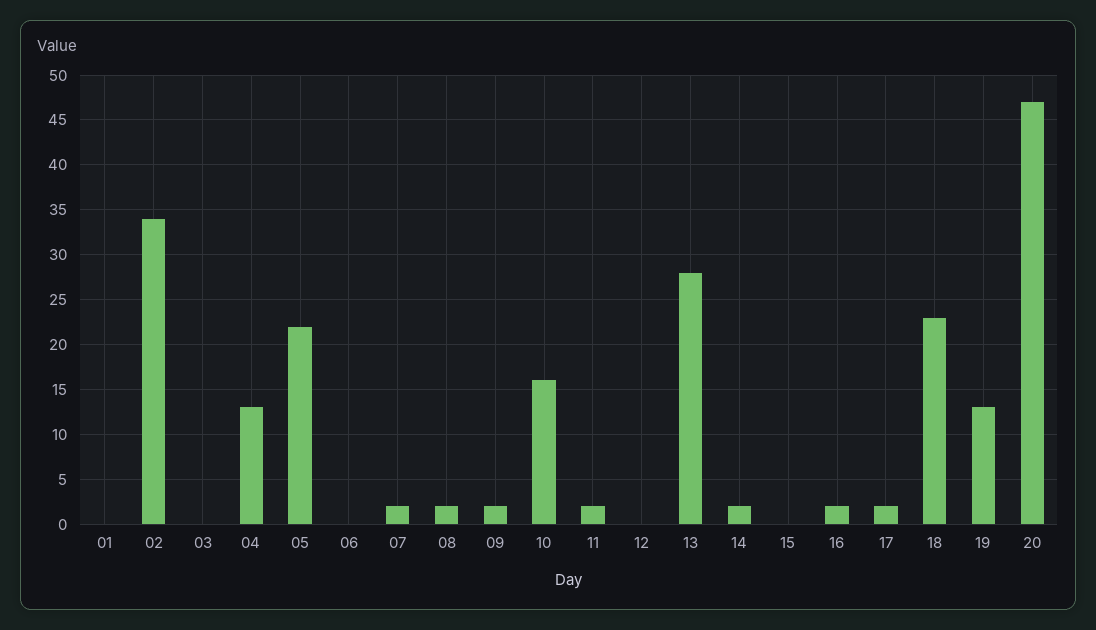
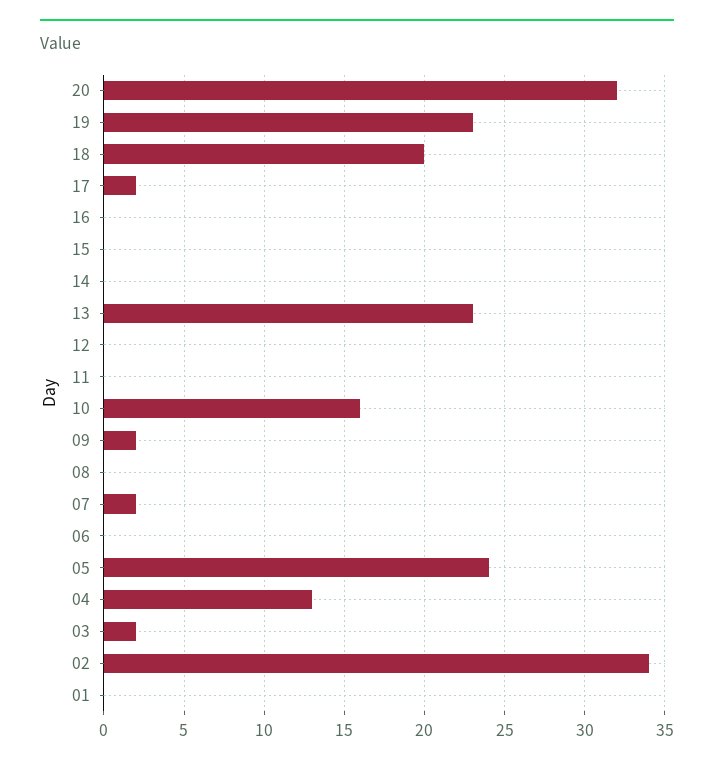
03: 0 -> 2
05: 22 -> 24
08: 2 -> 0
11: 2 -> 0
13: 28 -> 23
14: 2 -> 0
16: 2 -> 0
18: 23 -> 20
19: 13 -> 23
20: 47 -> 32

